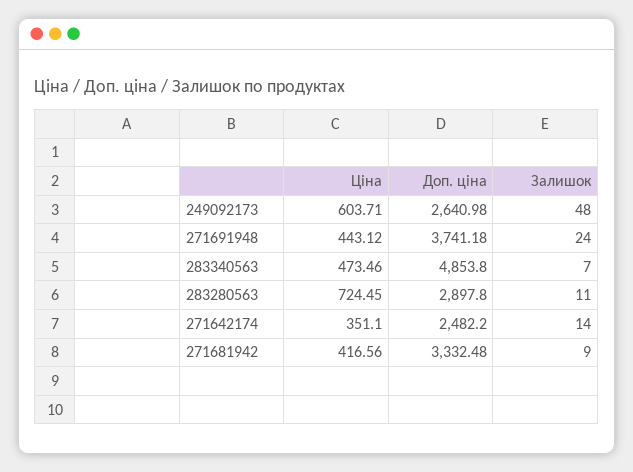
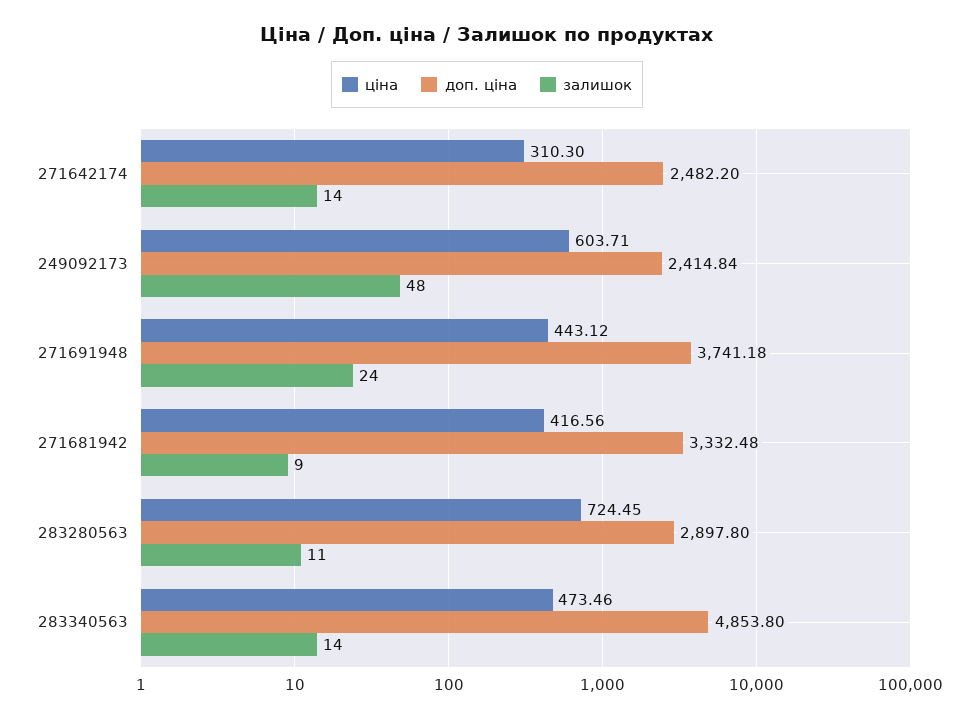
Доп. ціна, 249092173: 2640.98 -> 2414.84
Залишок, 283340563: 7 -> 14
Ціна, 271642174: 351.1 -> 310.3

